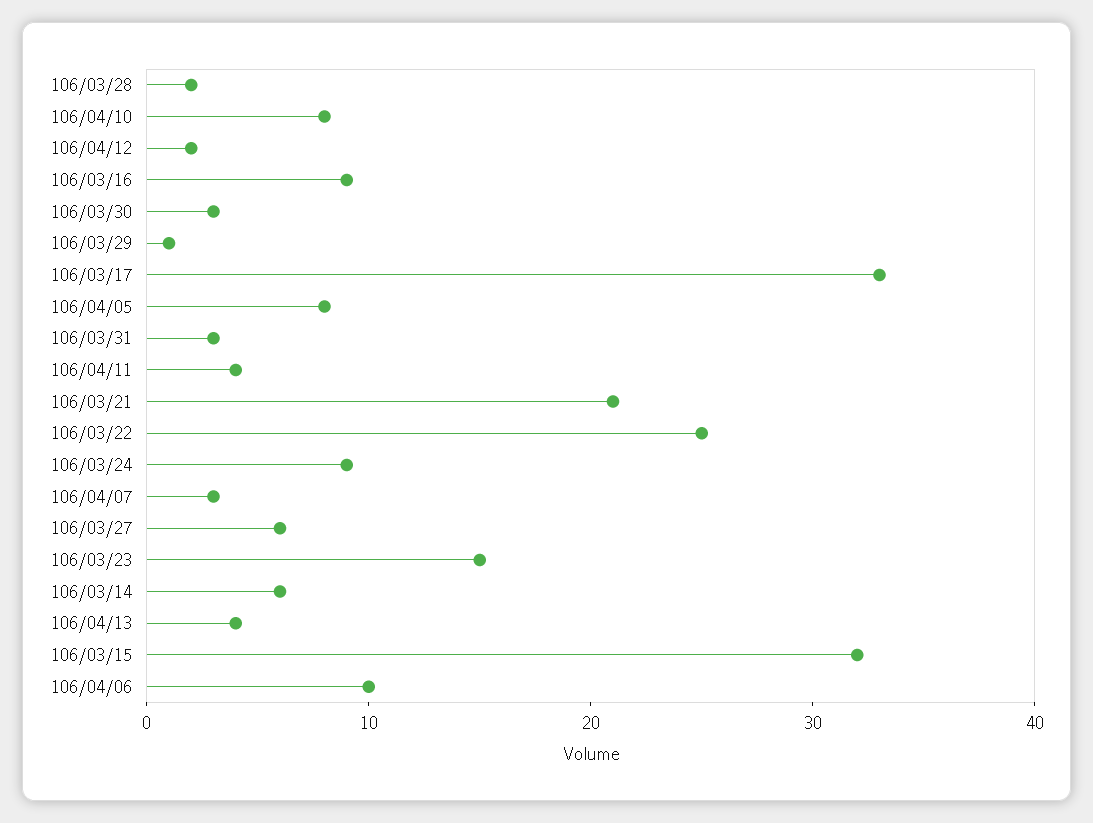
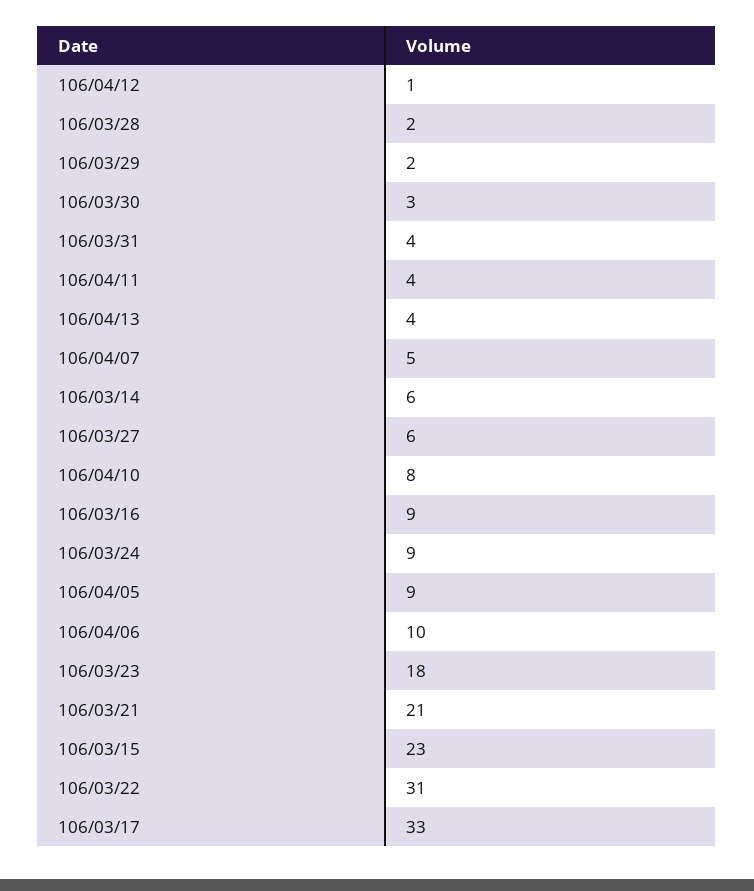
106/04/12: 2 -> 1
106/03/29: 1 -> 2
106/04/05: 8 -> 9
106/03/31: 3 -> 4
106/03/22: 25 -> 31
106/04/07: 3 -> 5
106/03/23: 15 -> 18
106/03/15: 32 -> 23

